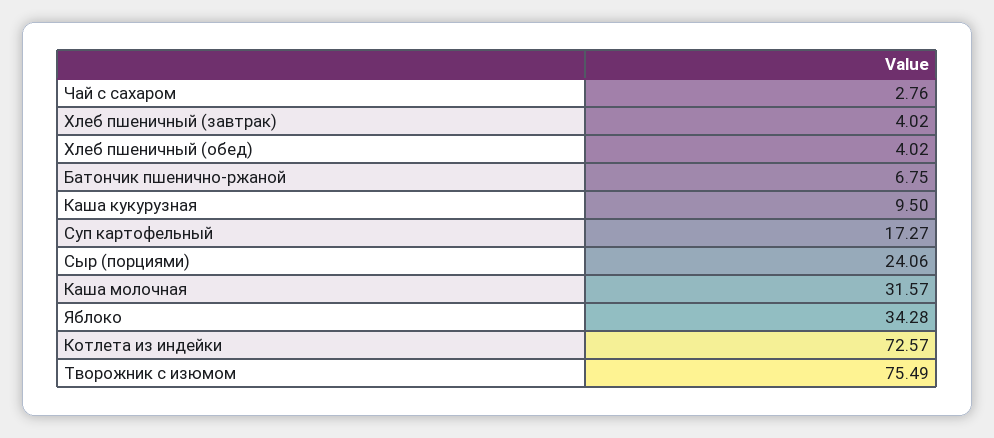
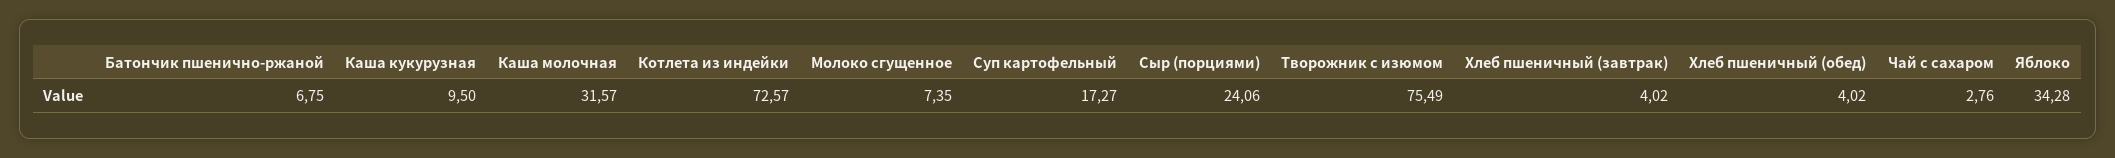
Молоко сгущенное: none -> 7.35

